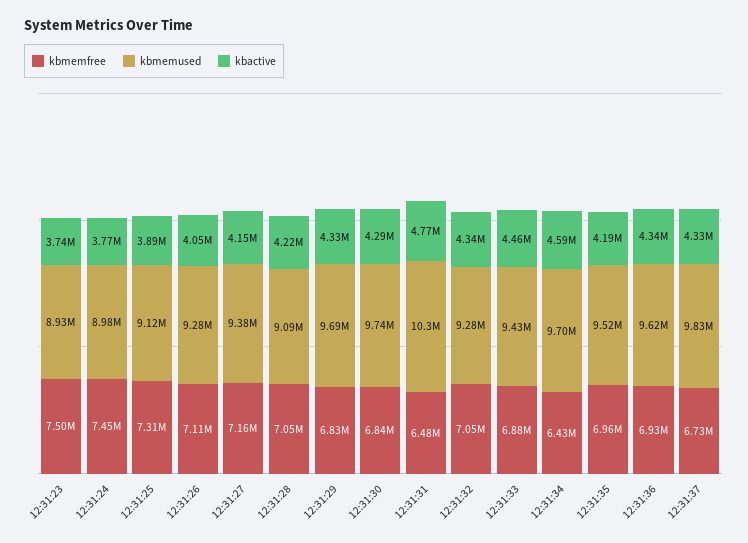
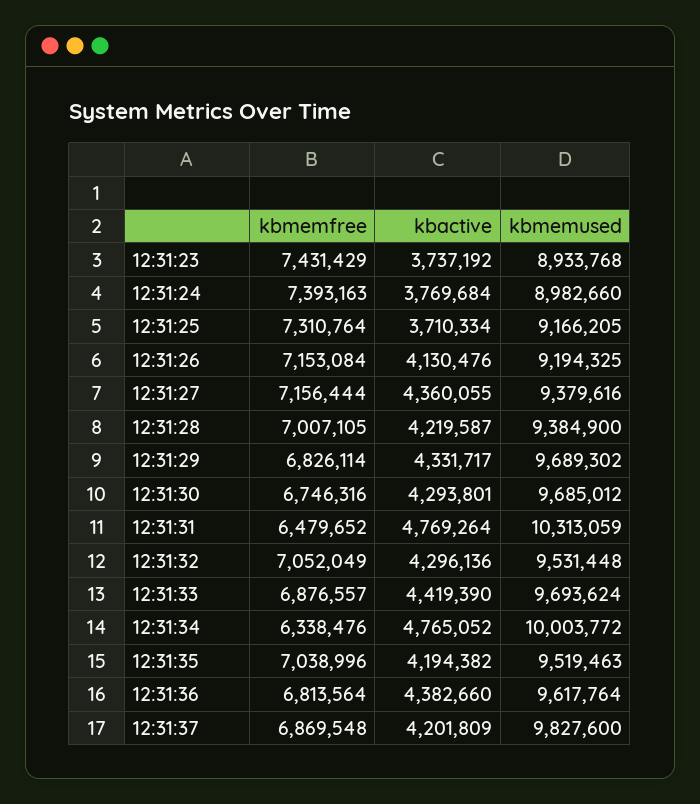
kbmemfree, 12:31:23: 7500000 -> 7431429
kbmemfree, 12:31:24: 7450000 -> 7393163
kbmemused, 12:31:25: 9120000 -> 9166205
kbactive, 12:31:25: 3890000 -> 3710334
kbmemfree, 12:31:26: 7110000 -> 7153084
kbmemused, 12:31:26: 9280000 -> 9194325
kbactive, 12:31:26: 4050000 -> 4130476
kbactive, 12:31:27: 4150000 -> 4360055
kbmemfree, 12:31:28: 7050000 -> 7007105
kbmemused, 12:31:28: 9090000 -> 9384900
kbmemfree, 12:31:30: 6840000 -> 6746316
kbmemused, 12:31:30: 9740000 -> 9685012
kbmemused, 12:31:32: 9280000 -> 9531448
kbactive, 12:31:32: 4340000 -> 4296136
kbmemused, 12:31:33: 9430000 -> 9693624
kbactive, 12:31:33: 4460000 -> 4419390
kbmemfree, 12:31:34: 6430000 -> 6338476
kbmemused, 12:31:34: 9700000 -> 10003772
kbactive, 12:31:34: 4590000 -> 4765052
kbmemfree, 12:31:35: 6960000 -> 7038996
kbmemfree, 12:31:36: 6930000 -> 6813564
kbactive, 12:31:36: 4340000 -> 4382660
kbmemfree, 12:31:37: 6730000 -> 6869548
kbactive, 12:31:37: 4330000 -> 4201809

